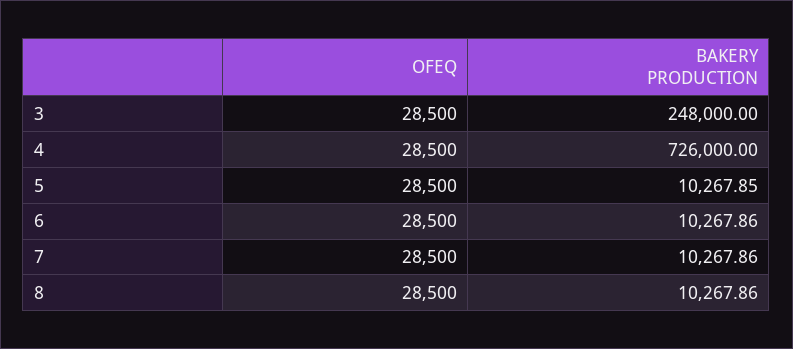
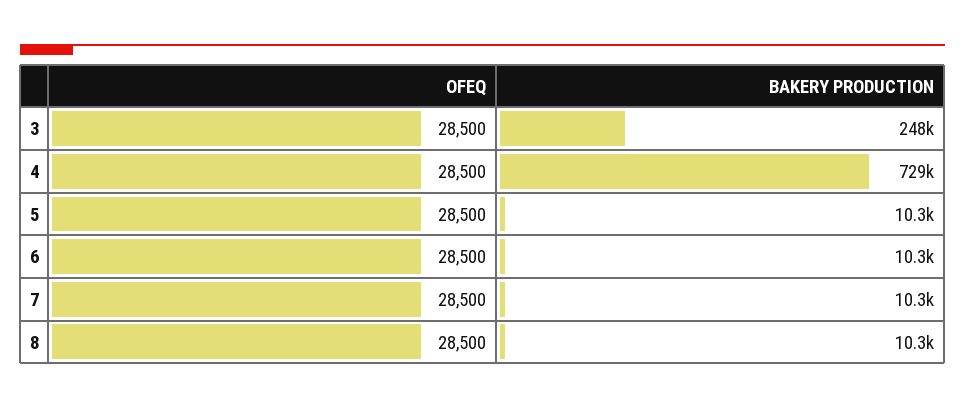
BAKERY PRODUCTION, 4: 726000 -> 729000

